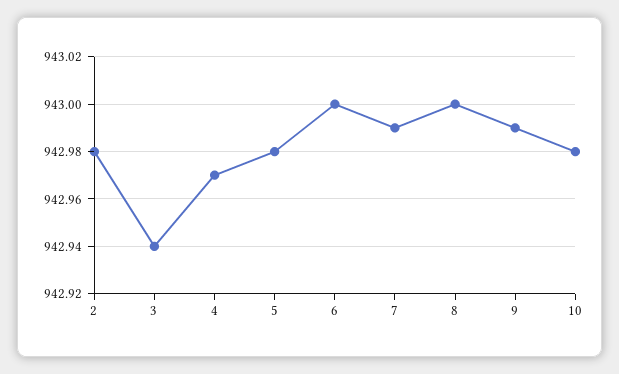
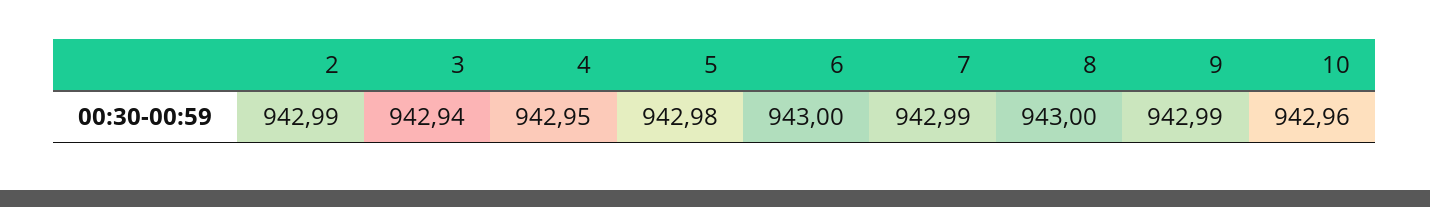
2: 942.98 -> 942.99
4: 942.97 -> 942.95
10: 942.98 -> 942.96

